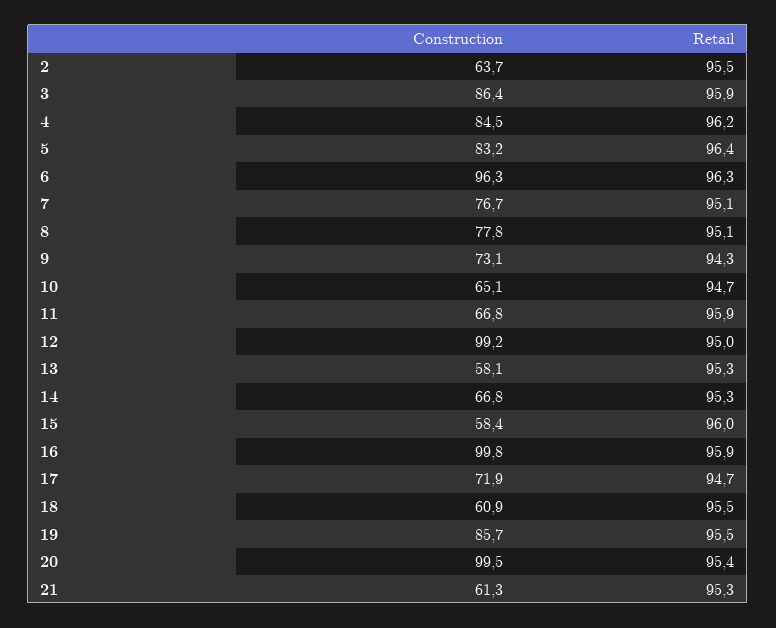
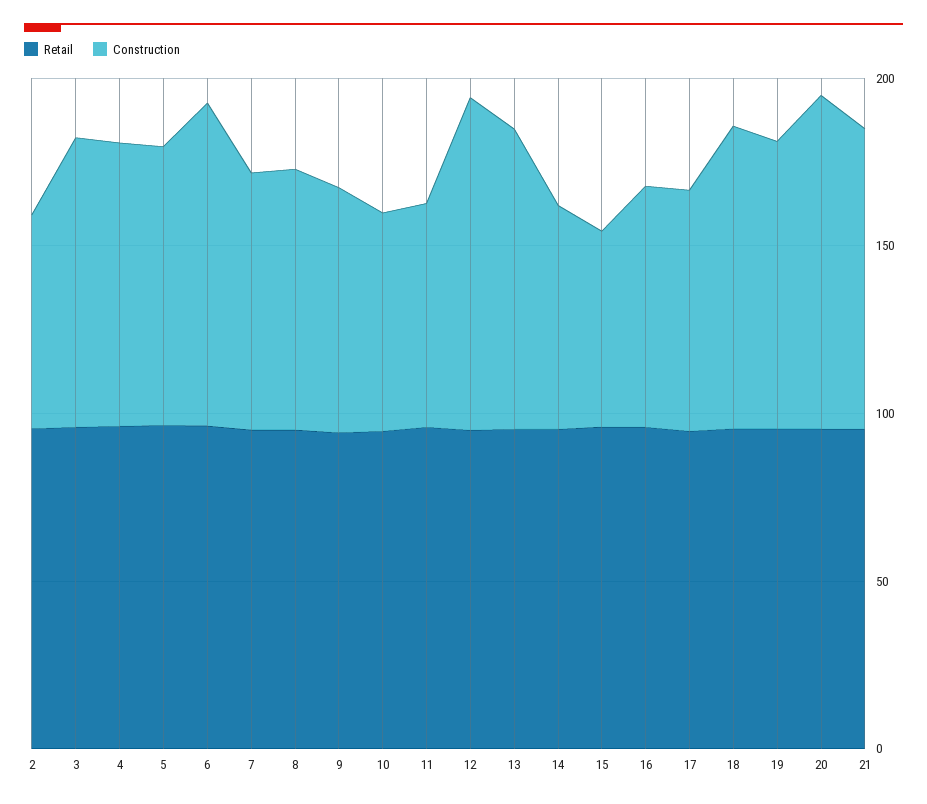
Construction, 13: 58.1 -> 90
Construction, 16: 99.8 -> 70
Construction, 18: 60.9 -> 90
Construction, 21: 61.3 -> 90

